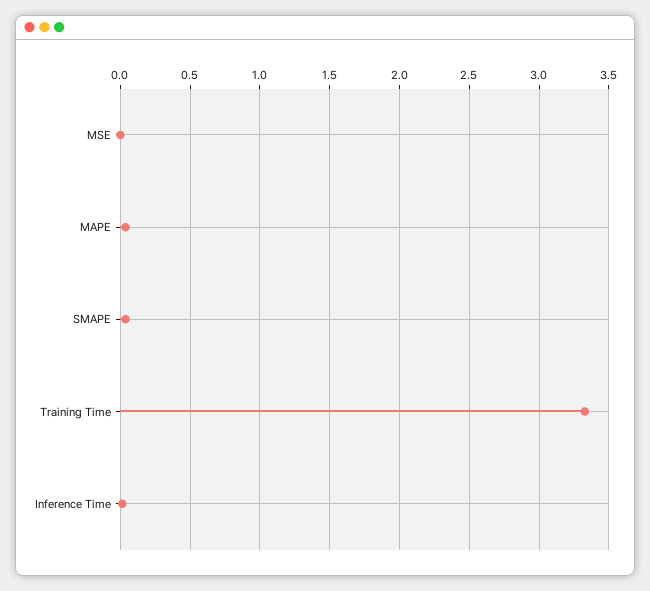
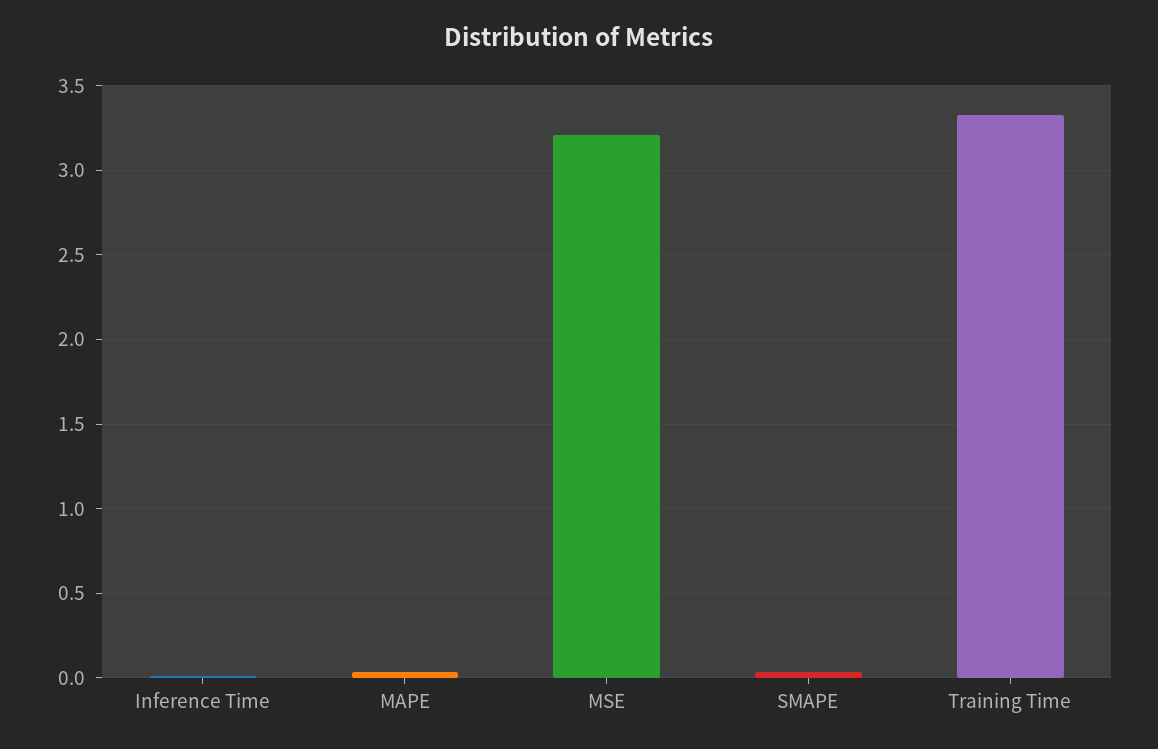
MSE: 0 -> 3.2

